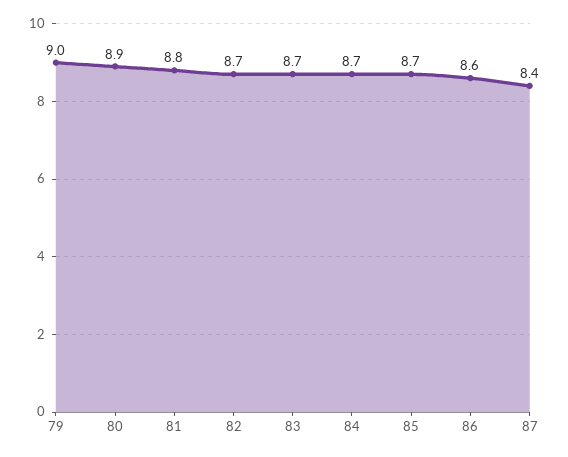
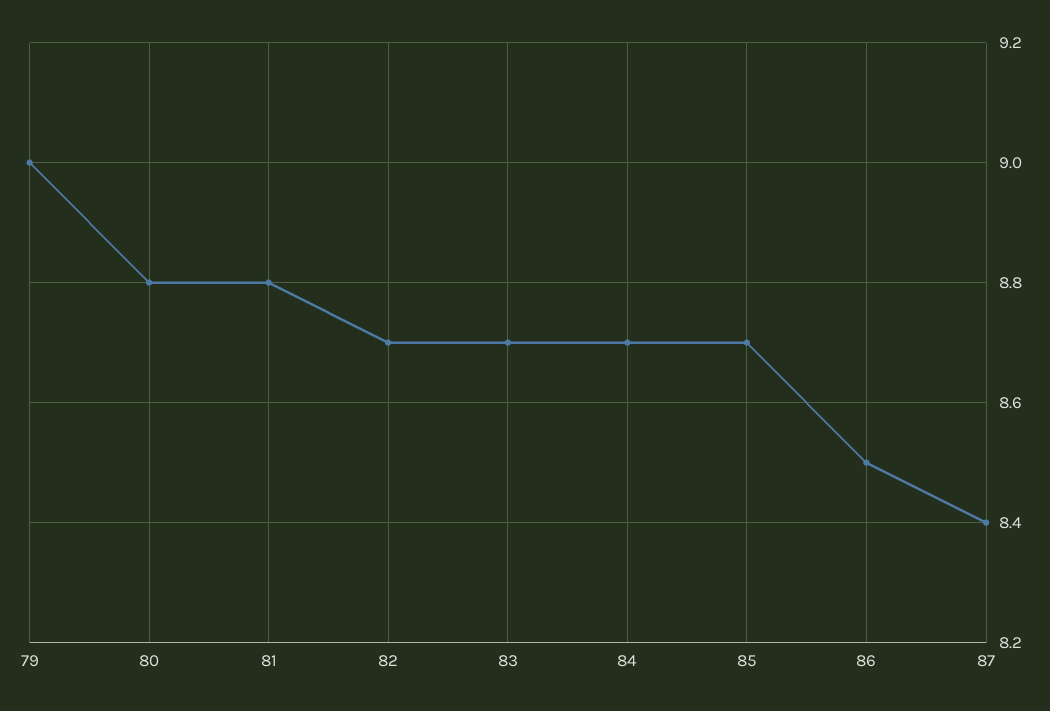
80: 8.9 -> 8.8
86: 8.6 -> 8.5

